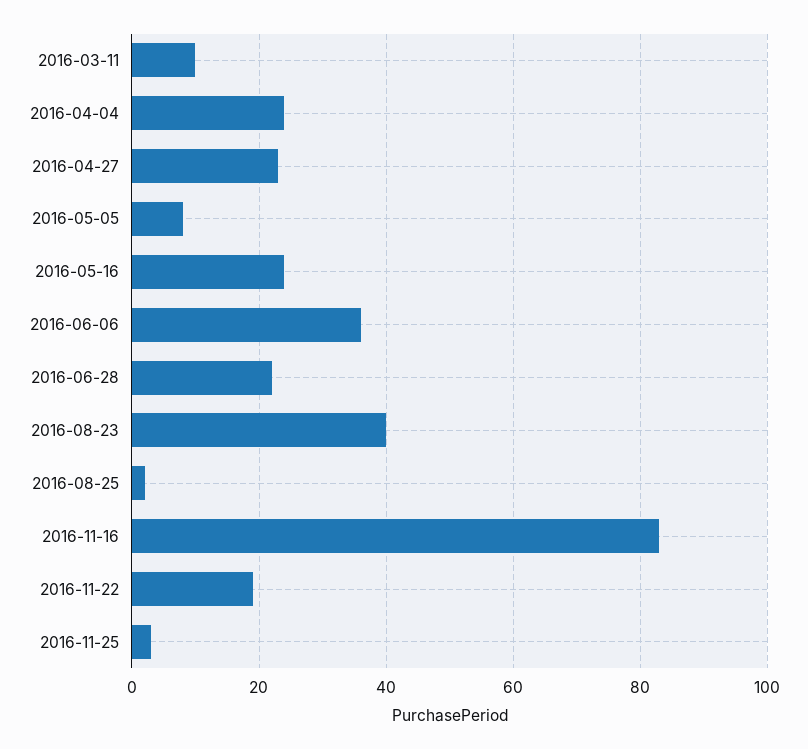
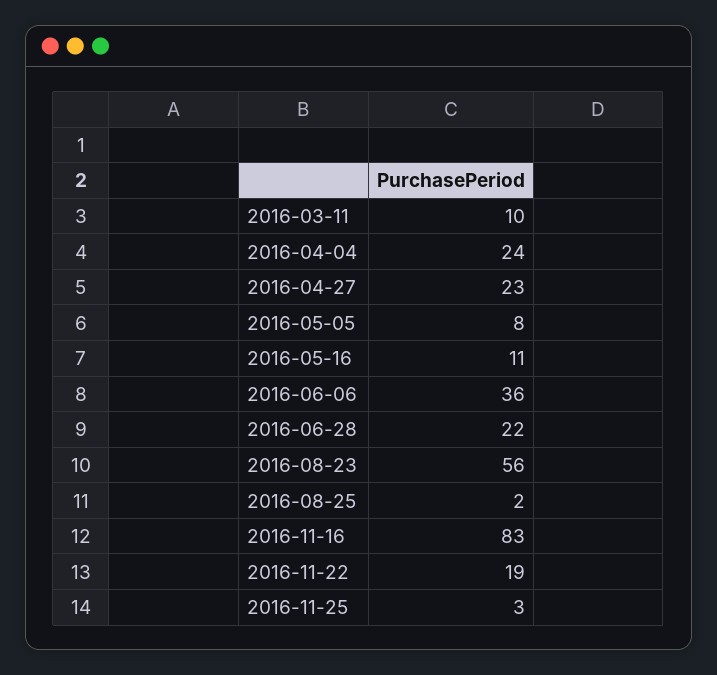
2016-05-16: 25 -> 11
2016-08-23: 40 -> 56

